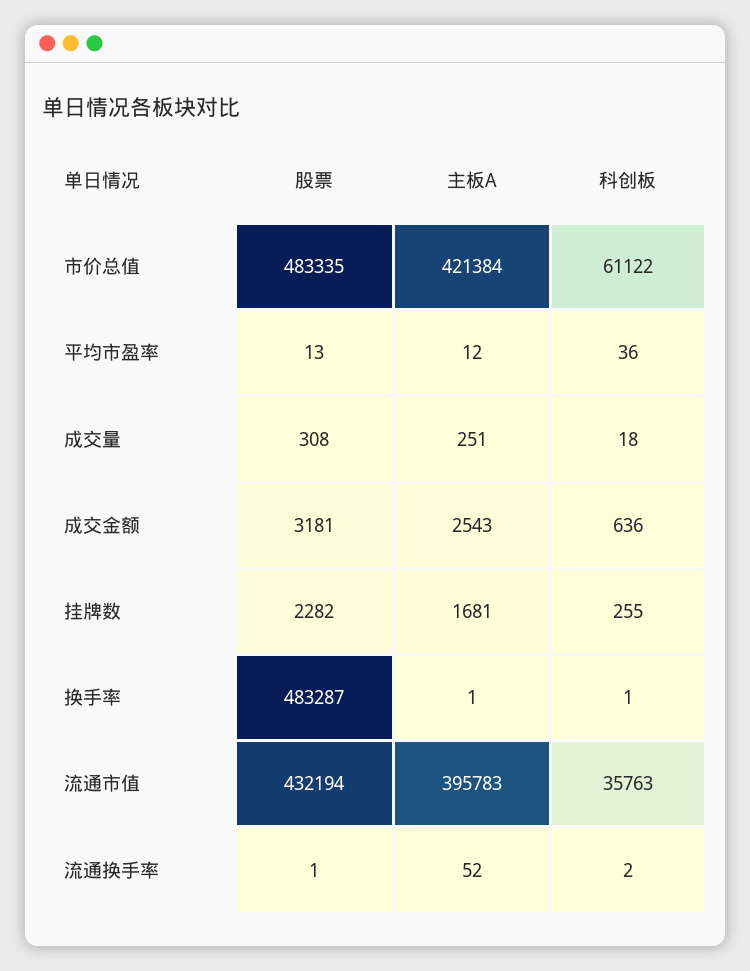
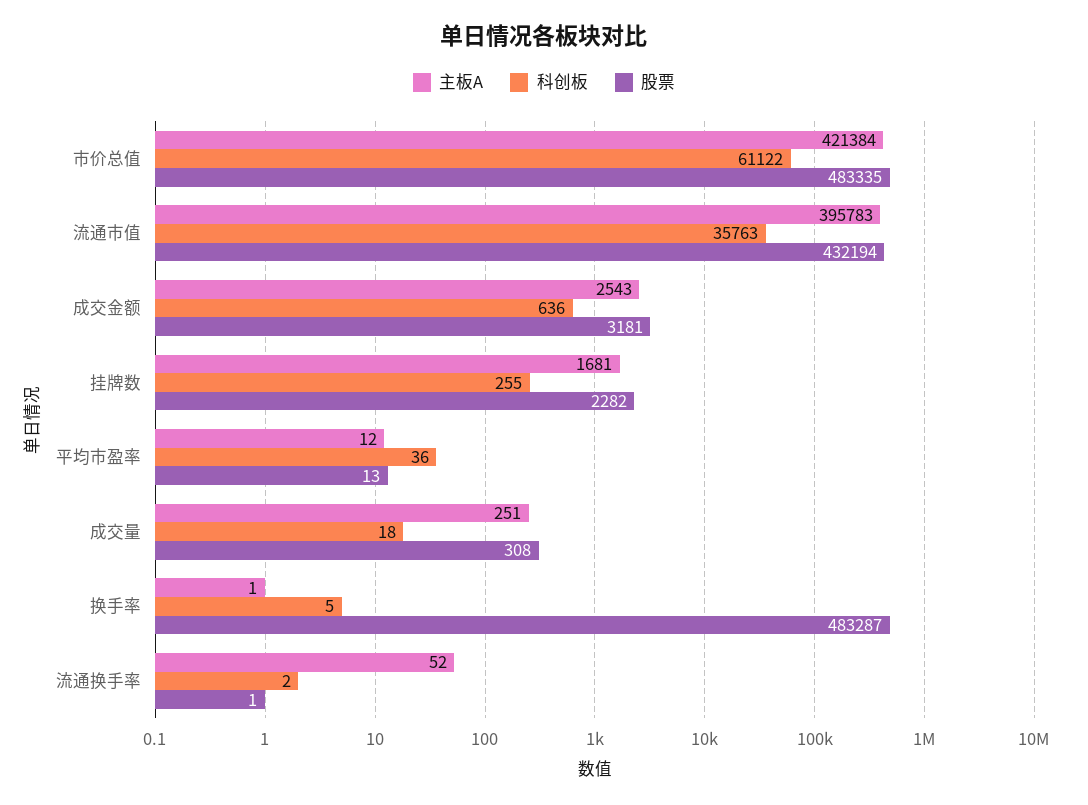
科创板, 换手率: 1 -> 5

